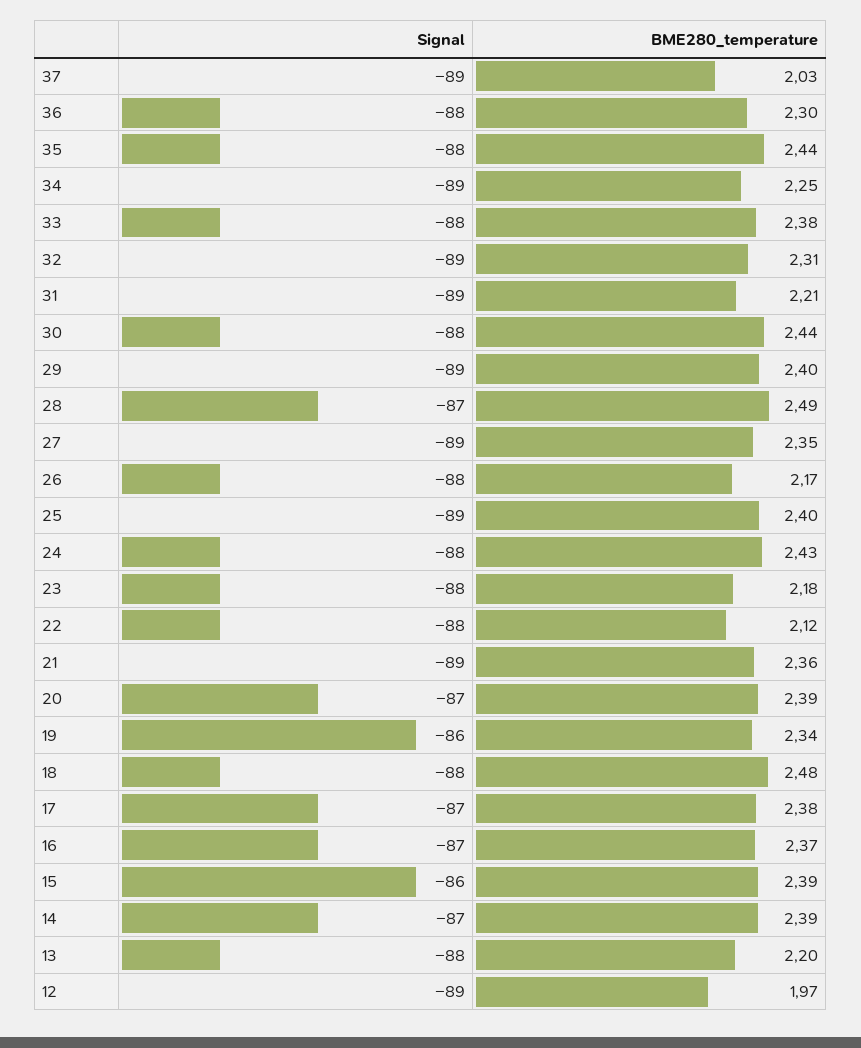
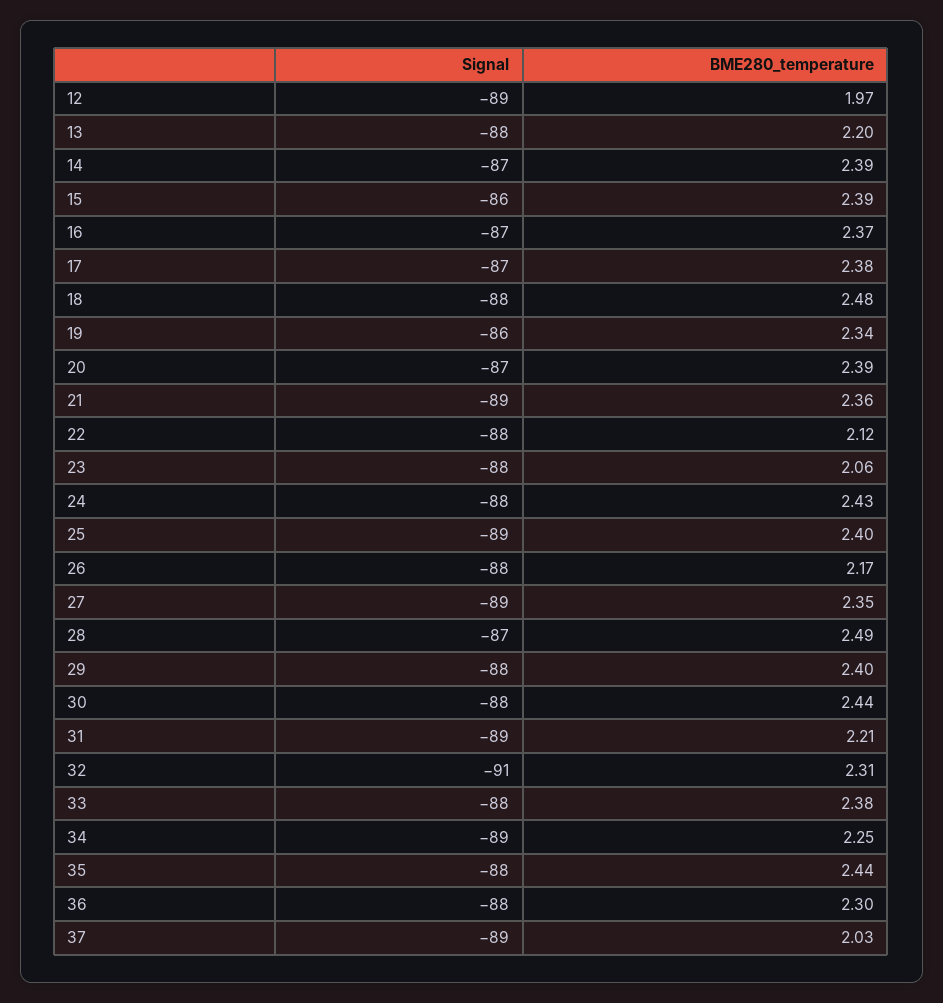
Signal, 32: -89 -> -91
Signal, 29: -89 -> -88
BME280_temperature, 23: 2.18 -> 2.06

